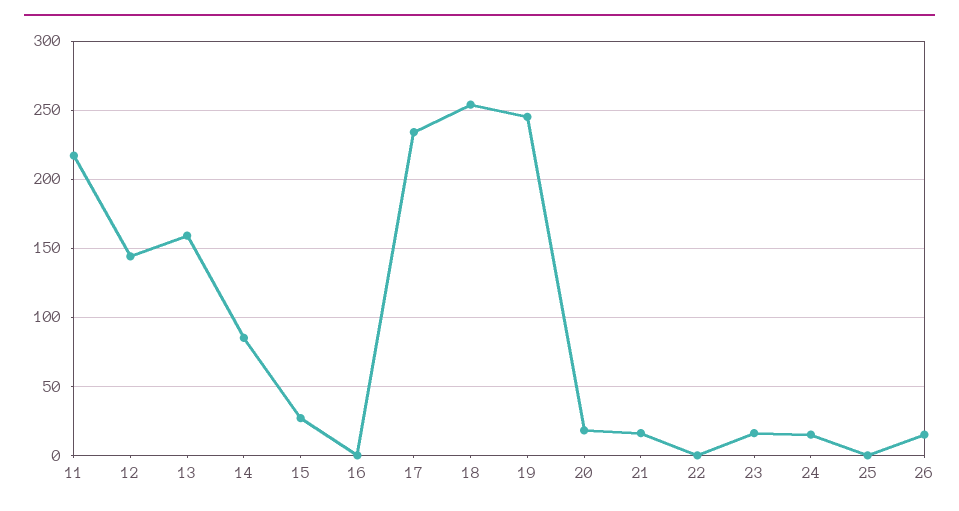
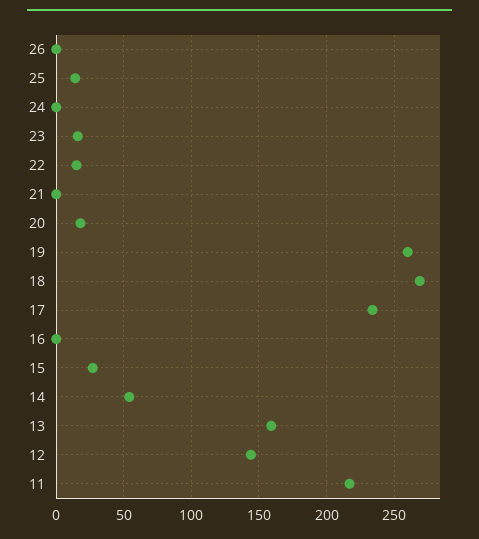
14: 85 -> 55
18: 255 -> 270
19: 245 -> 260
21: 15 -> 0
22: 0 -> 15
24: 15 -> 0
25: 0 -> 15
26: 15 -> 0

